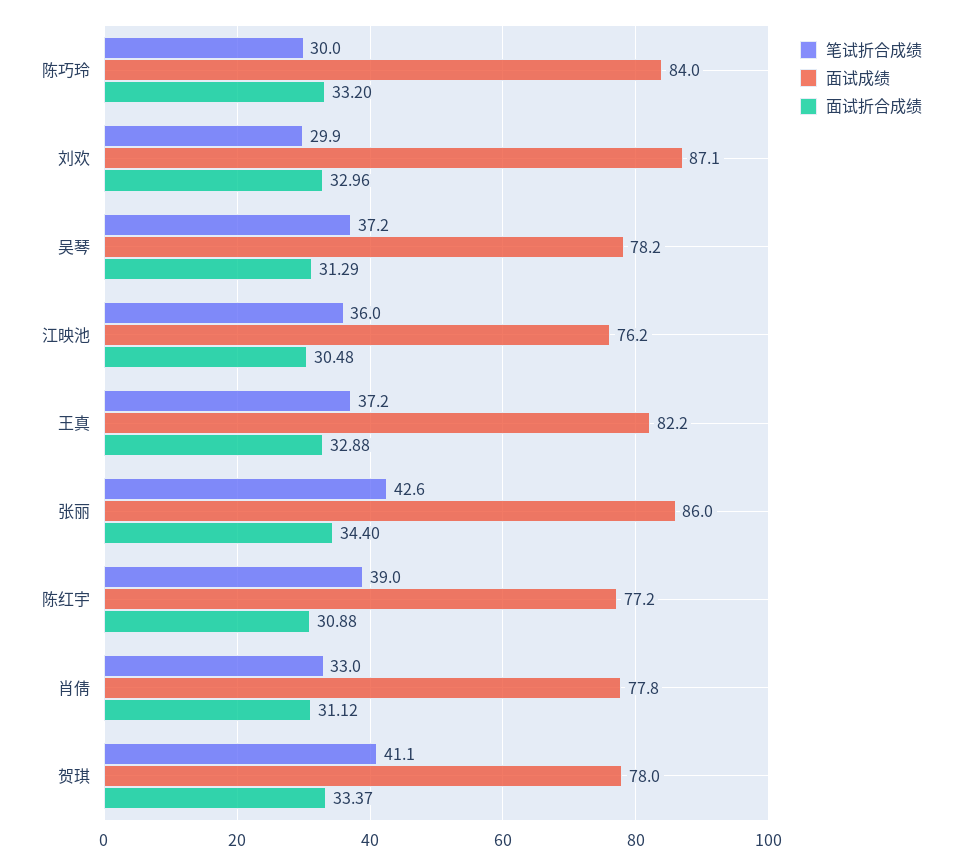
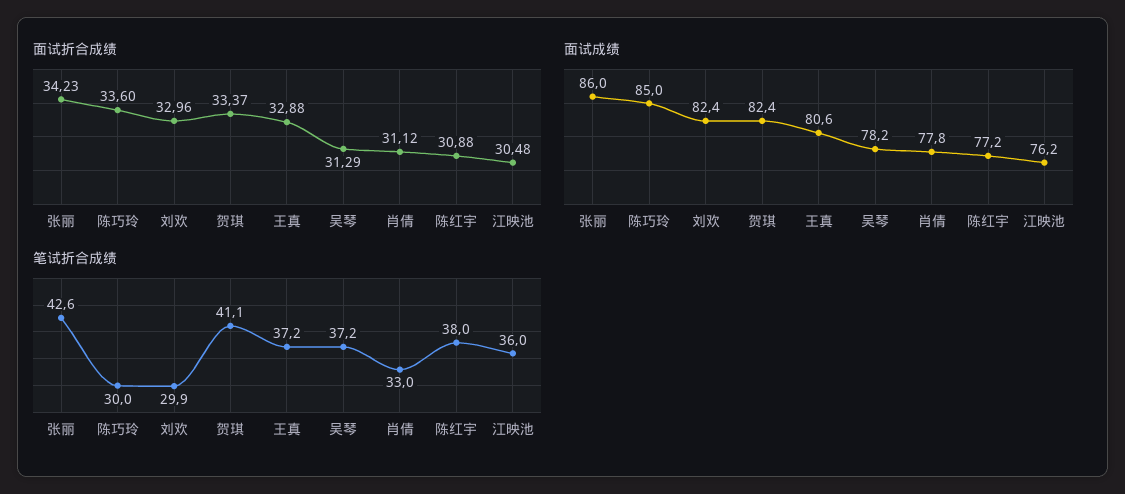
面试成绩, 陈巧玲: 84 -> 85
面试折合成绩, 陈巧玲: 33.2 -> 33.6
面试成绩, 刘欢: 87.1 -> 82.4
面试成绩, 王真: 82.2 -> 80.6
面试折合成绩, 张丽: 34.4 -> 34.23
笔试折合成绩, 陈红宇: 39 -> 38
面试成绩, 贺琪: 78 -> 82.4

